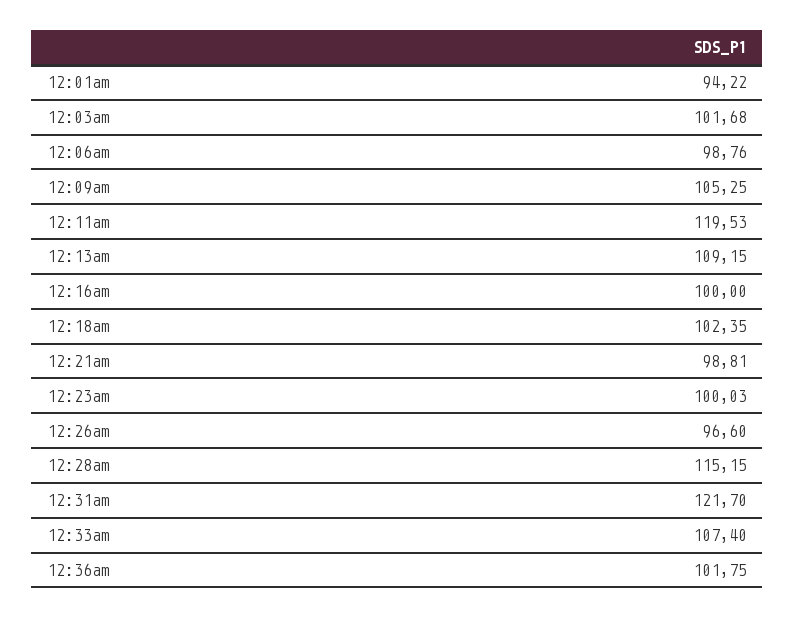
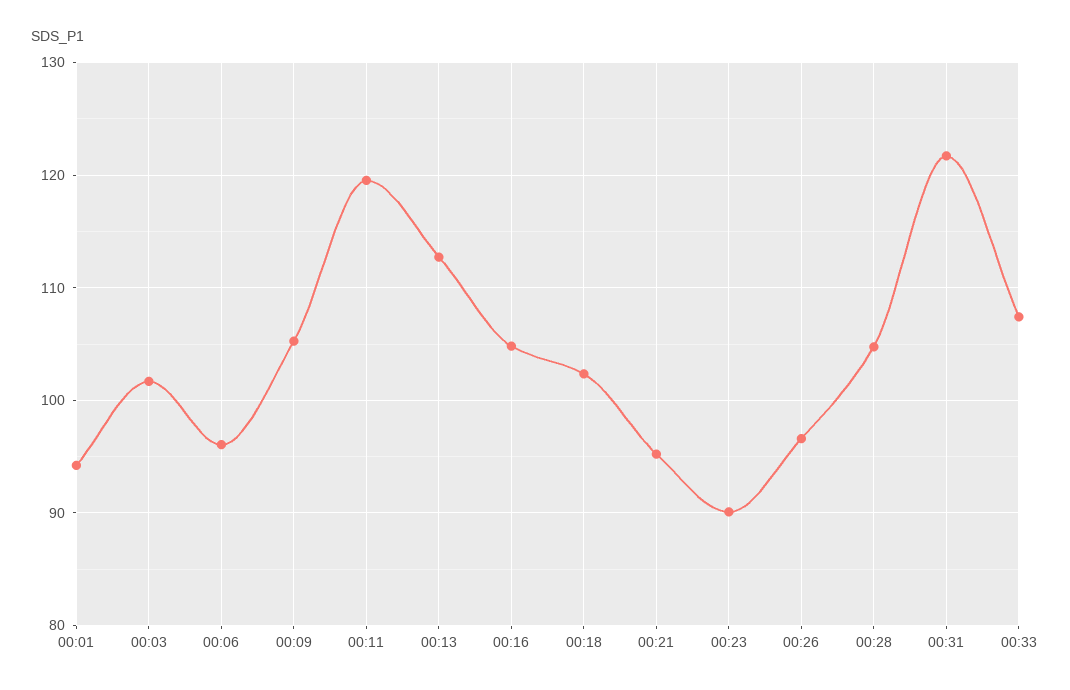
12:06am: 98.76 -> 96
12:13am: 109.15 -> 113
12:16am: 100 -> 105
12:21am: 98.81 -> 95
12:23am: 100.03 -> 90
12:28am: 115.15 -> 105
12:36am: 101.75 -> none

